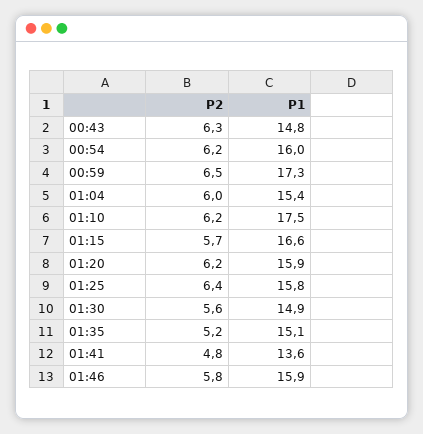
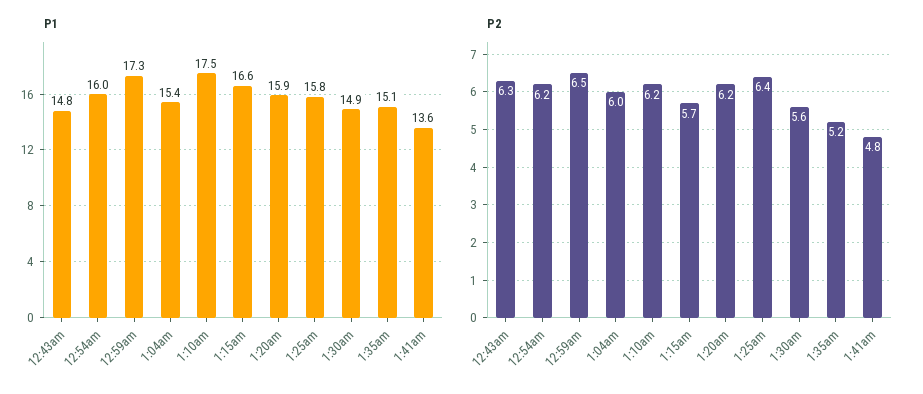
P2, 01:46: 5.8 -> none
P1, 01:46: 15.9 -> none

